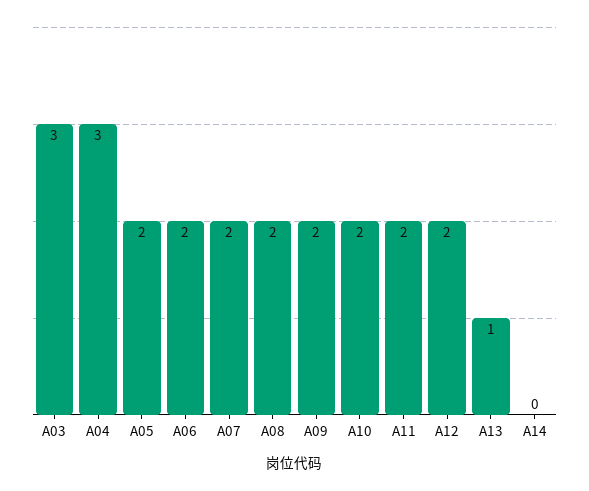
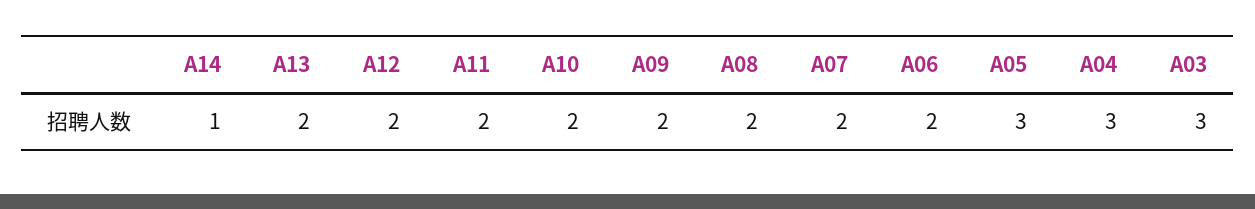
A05: 2 -> 3
A13: 1 -> 2
A14: 0 -> 1

